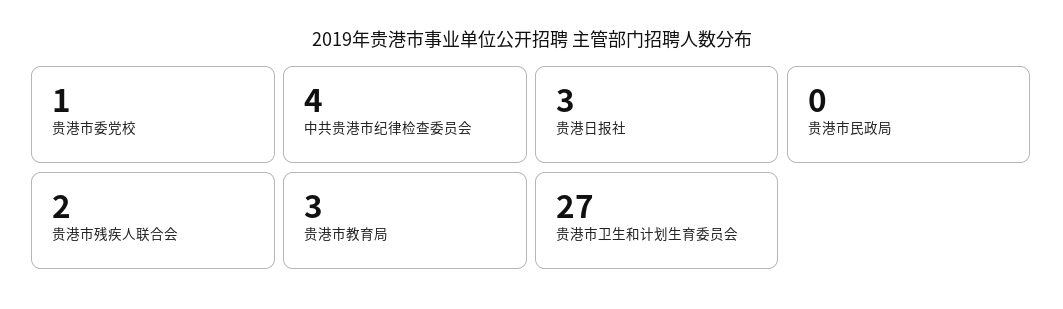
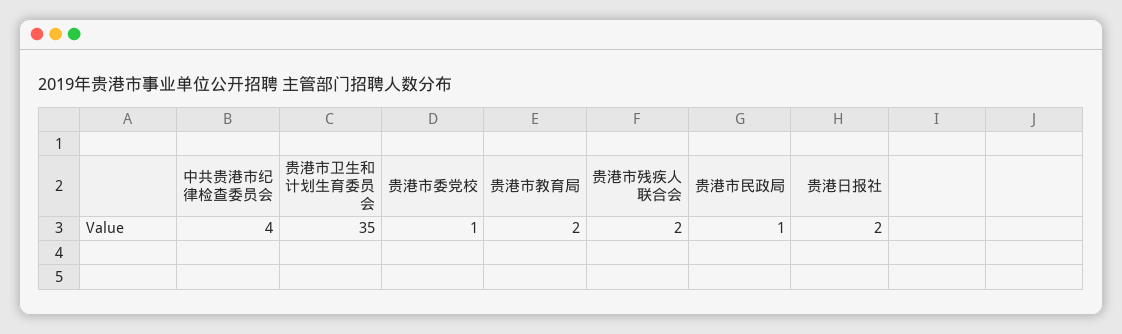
贵港日报社: 3 -> 2
贵港市民政局: 0 -> 1
贵港市教育局: 3 -> 2
贵港市卫生和计划生育委员会: 27 -> 35

